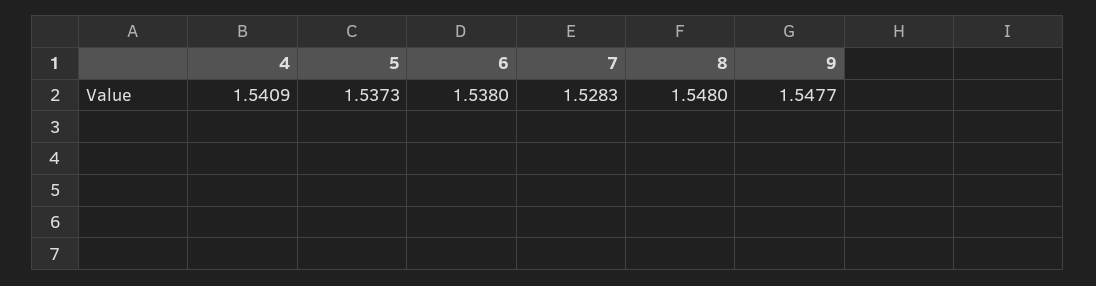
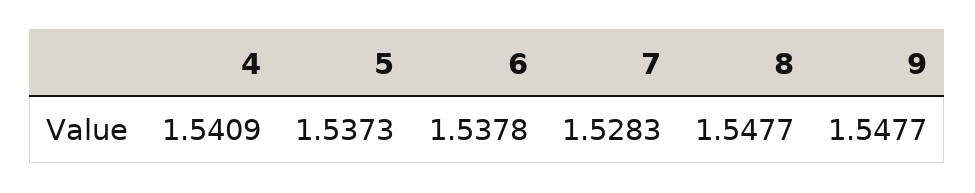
6: 1.538 -> 1.5378
8: 1.548 -> 1.5477

